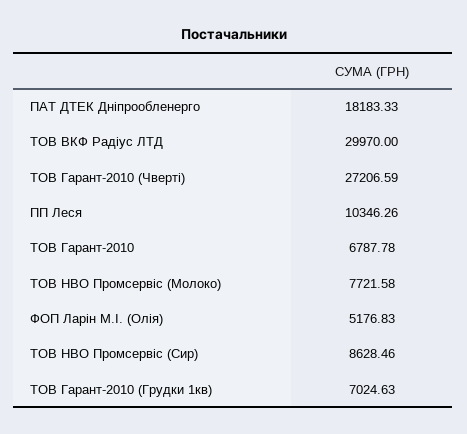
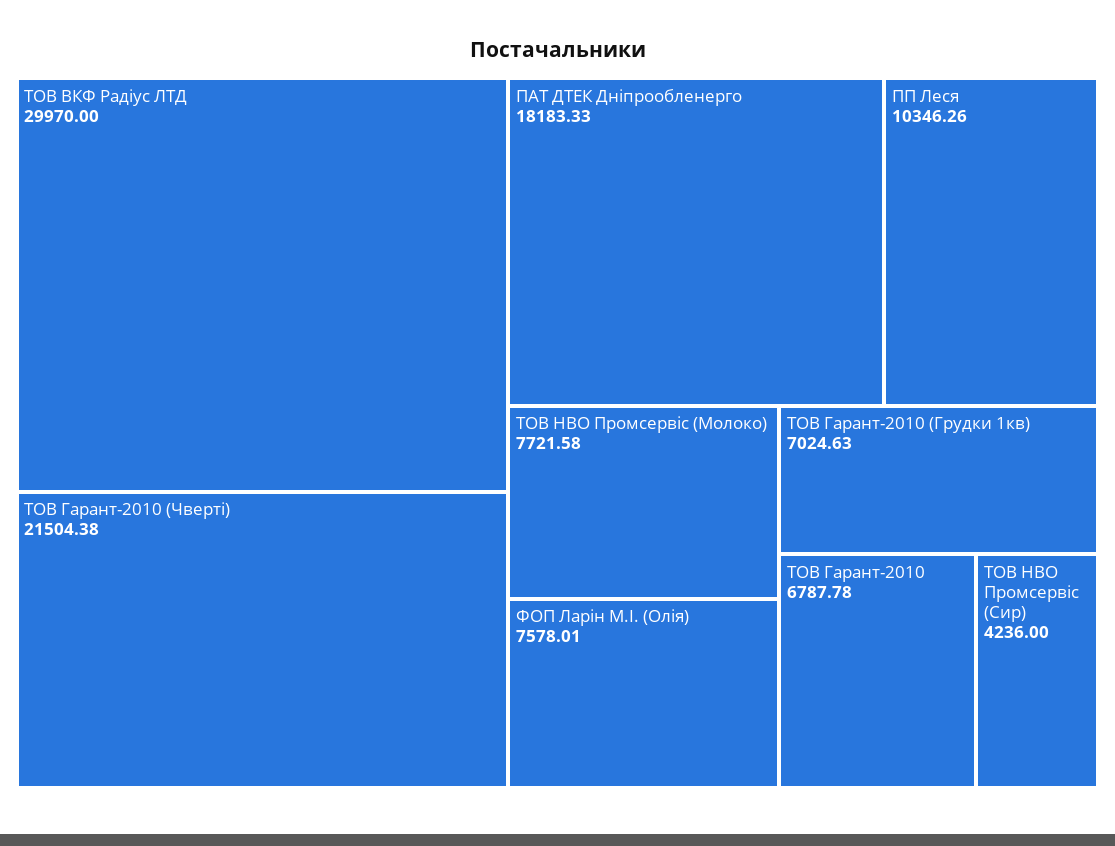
ТОВ Гарант-2010 (Чверті): 27206.59 -> 21504.38
ФОП Ларін М.І. (Олія): 5176.83 -> 7578.01
ТОВ НВО Промсервіс (Сир): 8628.46 -> 4236

